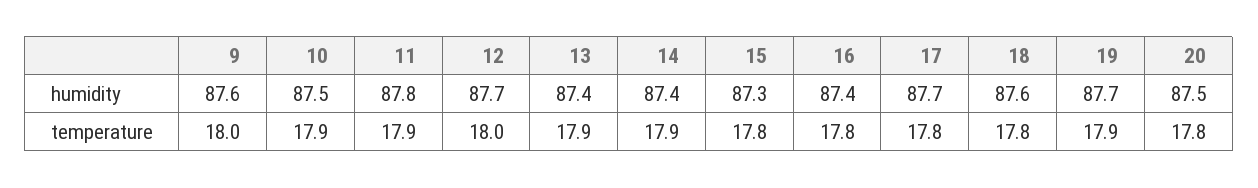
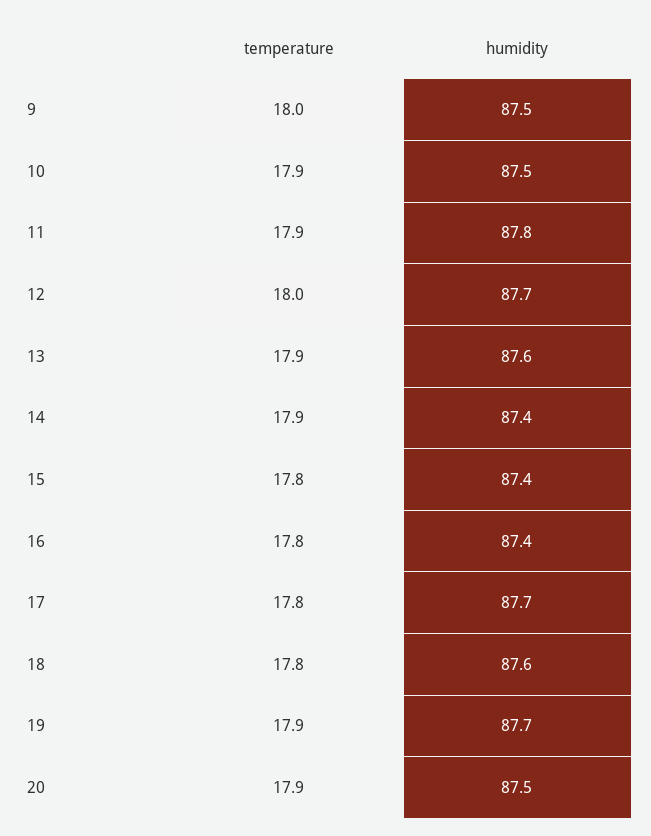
9, humidity: 87.6 -> 87.5
13, humidity: 87.4 -> 87.6
15, humidity: 87.3 -> 87.4
20, temperature: 17.8 -> 17.9

